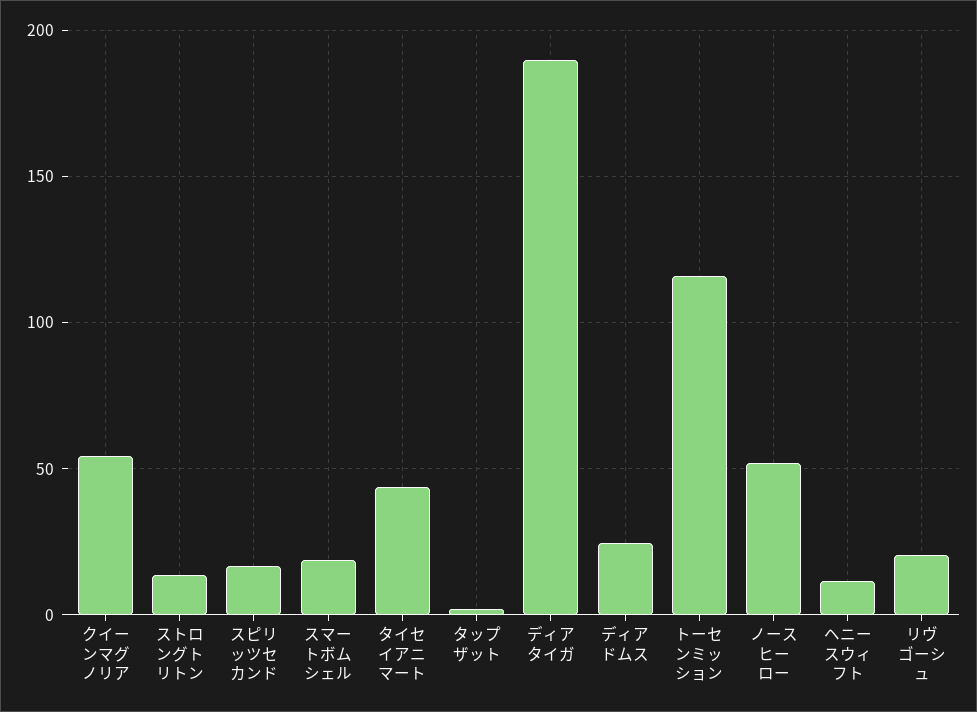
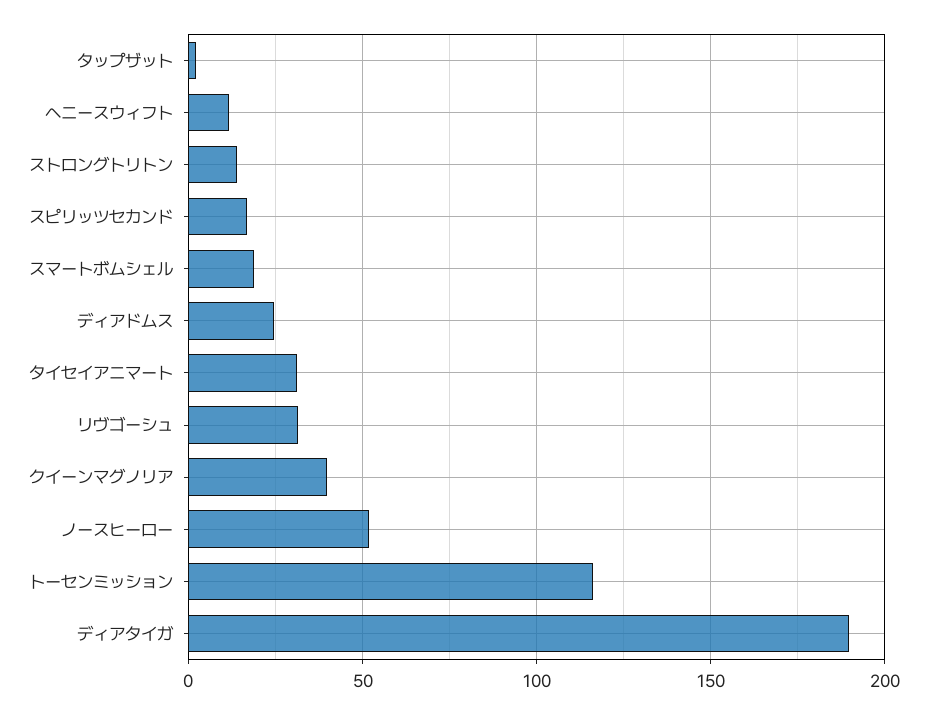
クイーンマグノリア: 55 -> 40
タイセイアニマート: 45 -> 30
リヴゴーシュ: 20 -> 30

